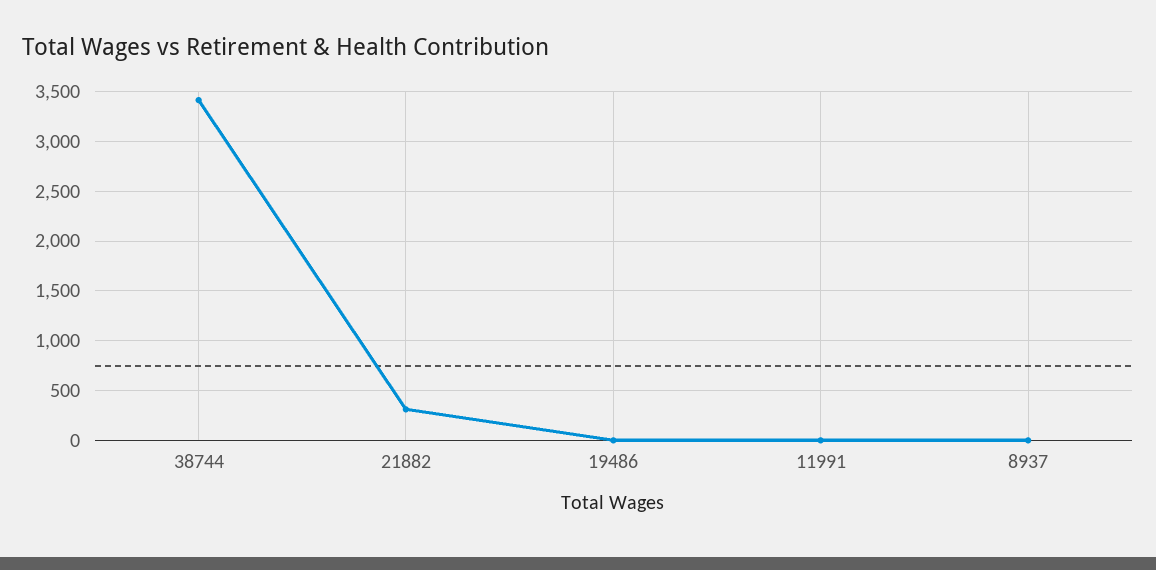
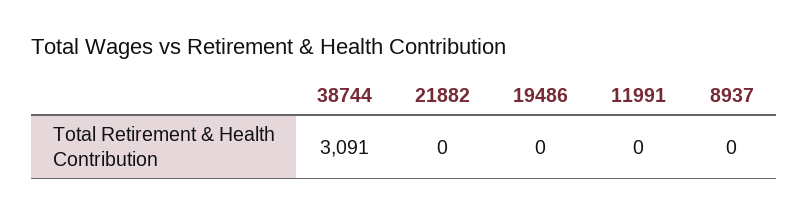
38744: 3400 -> 3091
21882: 300 -> 0

